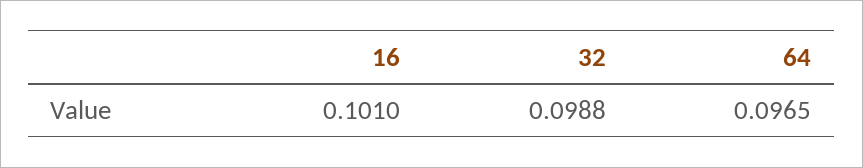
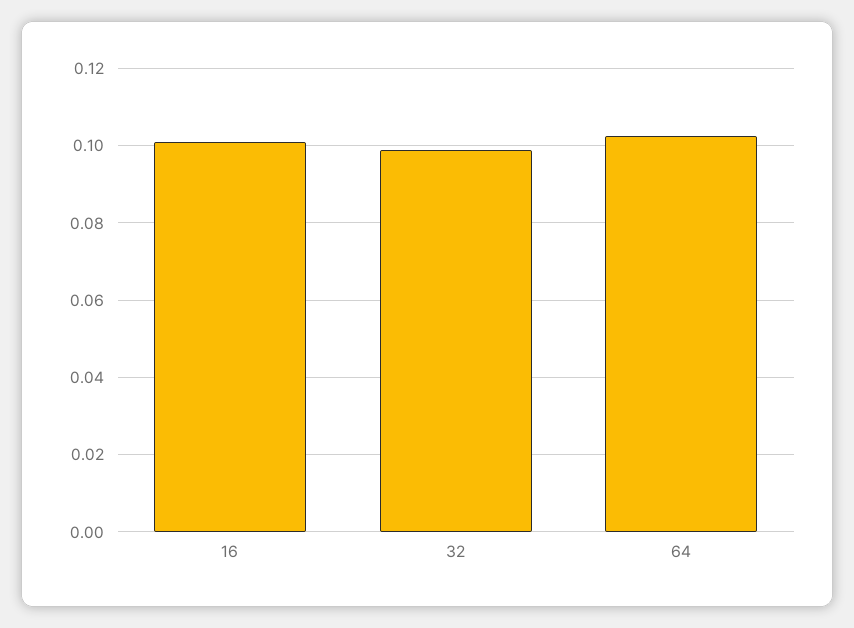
64: 0.0965 -> 0.102

